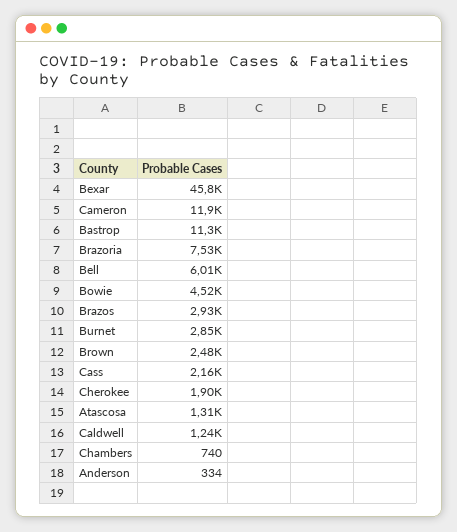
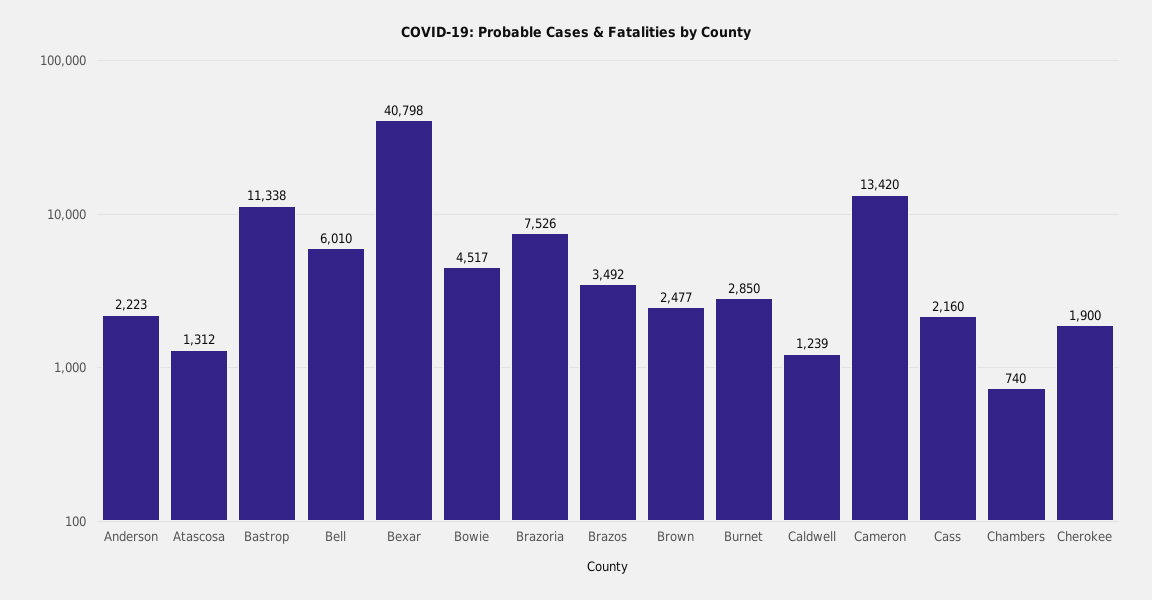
Bexar: 45800 -> 40798
Cameron: 11900 -> 13420
Brazos: 2930 -> 3492
Anderson: 334 -> 2223

